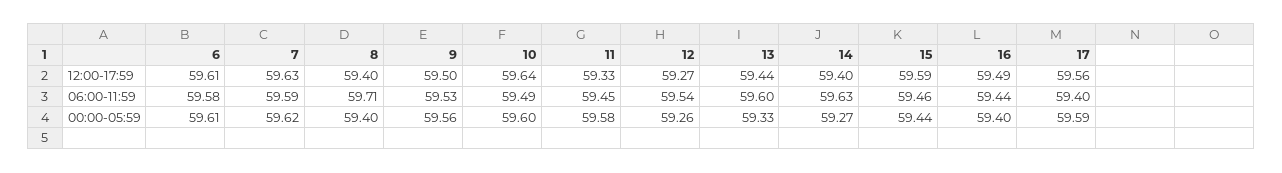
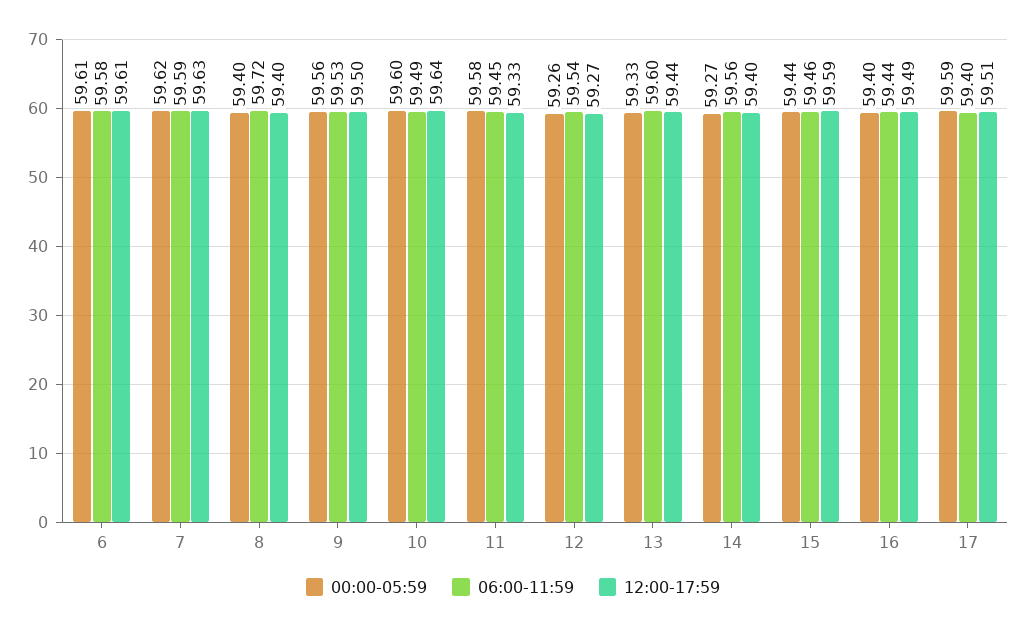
12:00-17:59, 17: 59.56 -> 59.51
06:00-11:59, 8: 59.71 -> 59.72
06:00-11:59, 14: 59.63 -> 59.56

